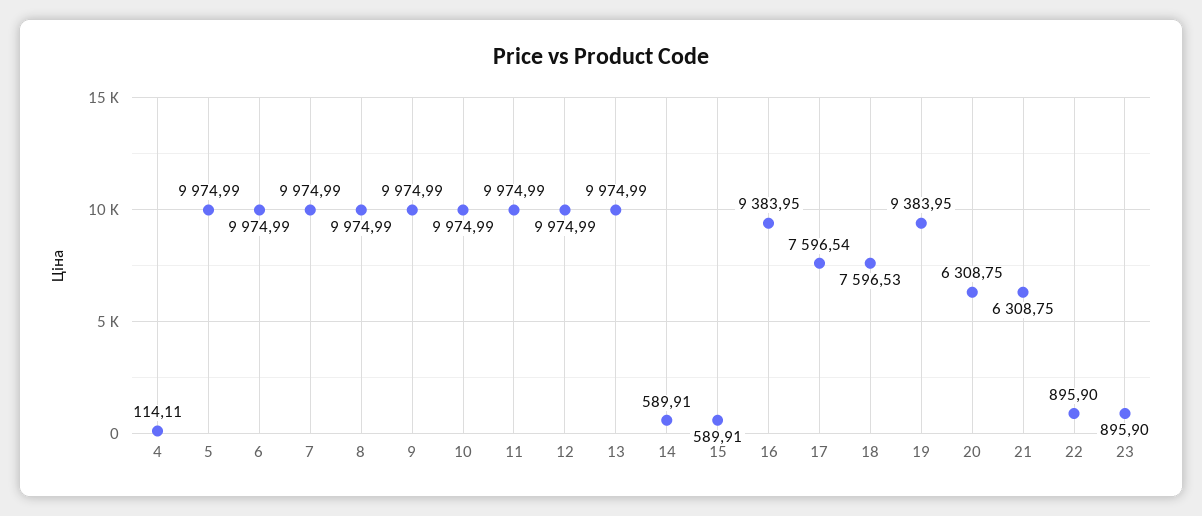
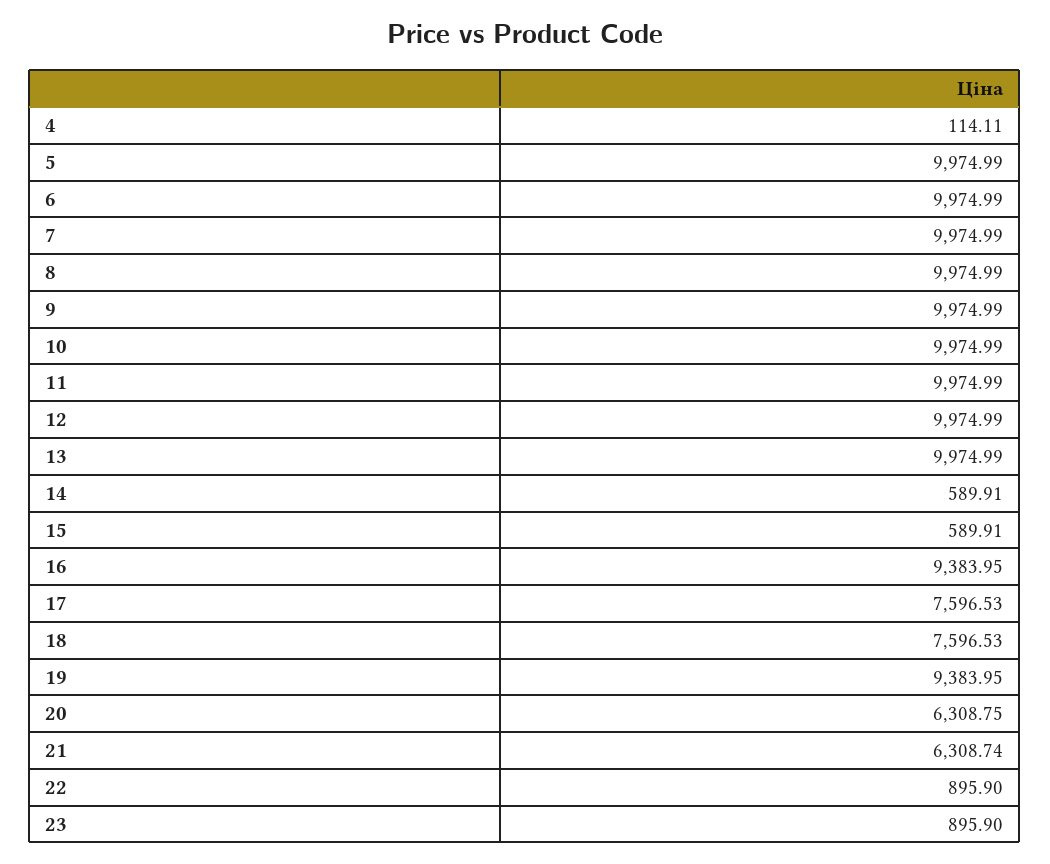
17: 7596.54 -> 7596.53
21: 6308.75 -> 6308.74

